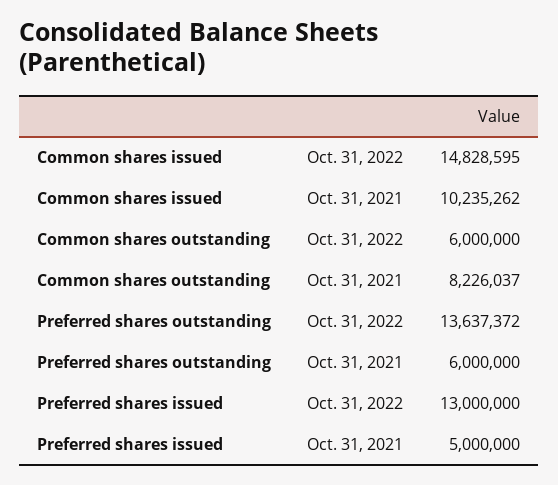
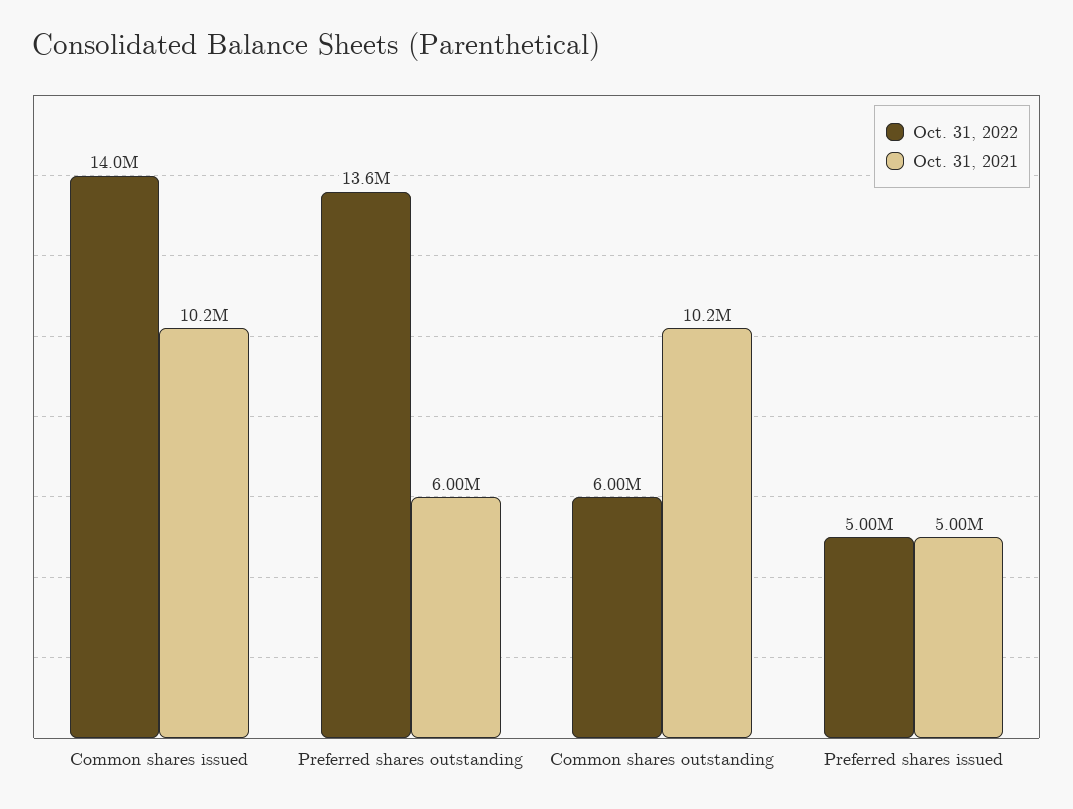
Oct. 31, 2022, Common shares issued: 14828595 -> 14000000
Oct. 31, 2021, Common shares outstanding: 8226037 -> 10200000
Oct. 31, 2022, Preferred shares issued: 13000000 -> 5000000

